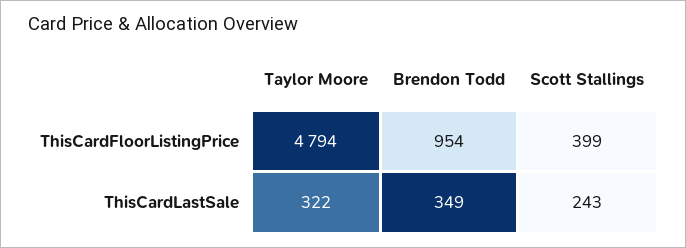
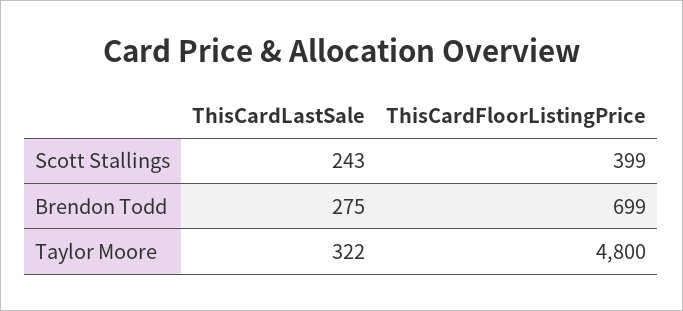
Taylor Moore, ThisCardFloorListingPrice: 4794 -> 4800
Brendon Todd, ThisCardFloorListingPrice: 954 -> 699
Brendon Todd, ThisCardLastSale: 349 -> 275

